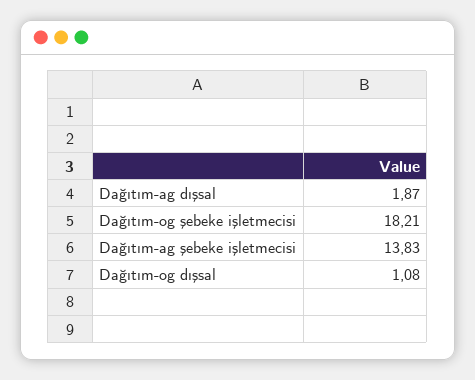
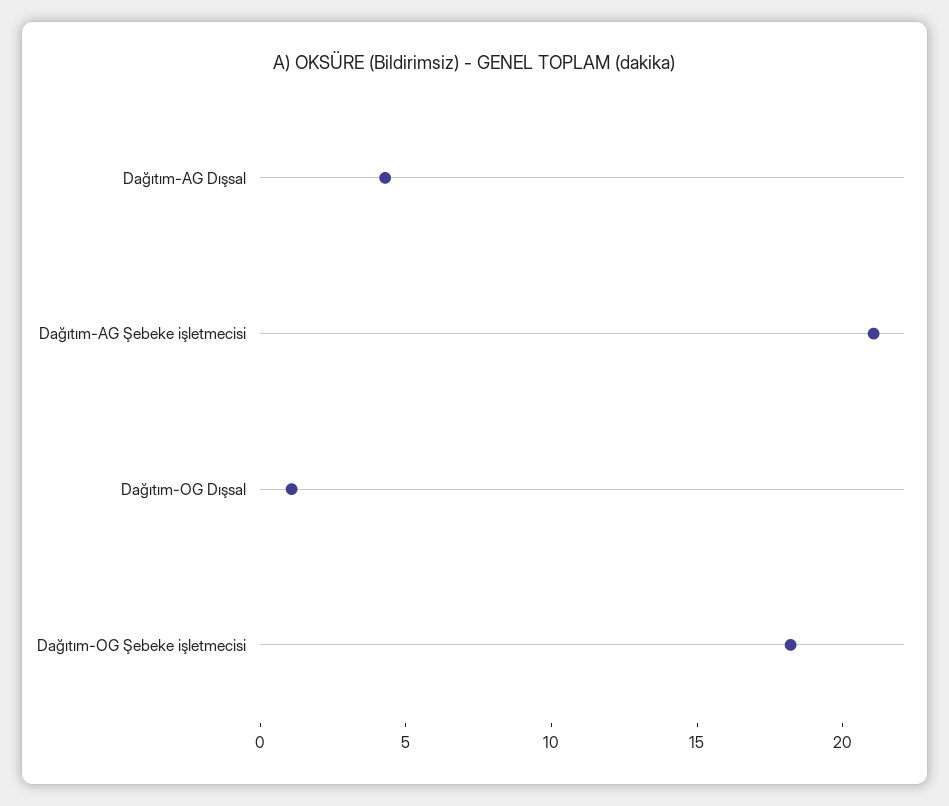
Dağıtım-ag dışsal: 1.87 -> 4
Dağıtım-ag şebeke işletmecisi: 13.83 -> 21

